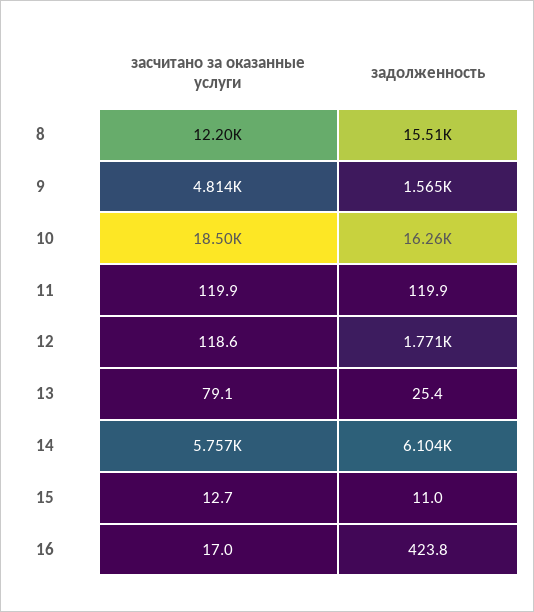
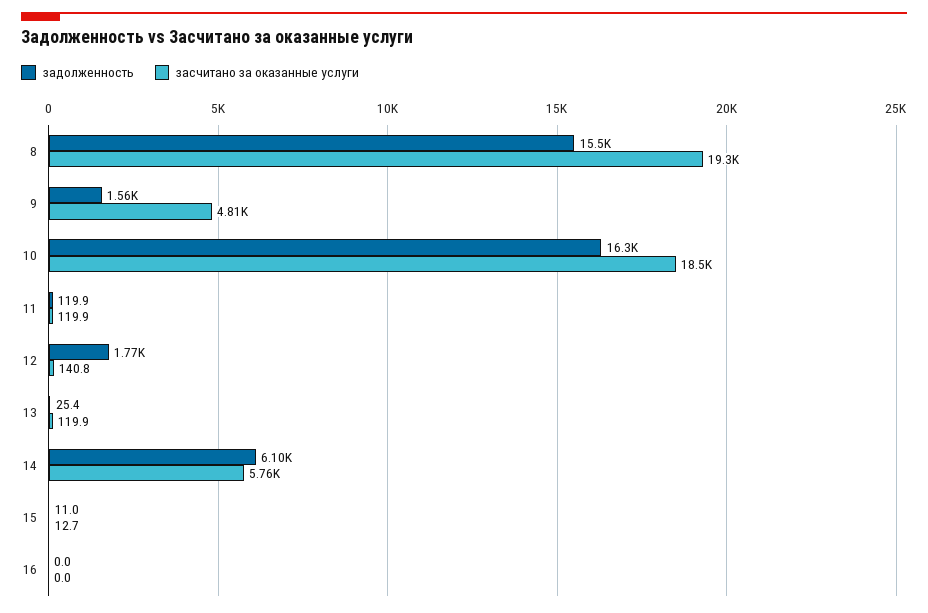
засчитано за оказанные услуги, 8: 12200 -> 19300
засчитано за оказанные услуги, 12: 118.6 -> 140.8
засчитано за оказанные услуги, 13: 79.1 -> 119.9
засчитано за оказанные услуги, 16: 17 -> 0
задолженность, 16: 423.8 -> 0

